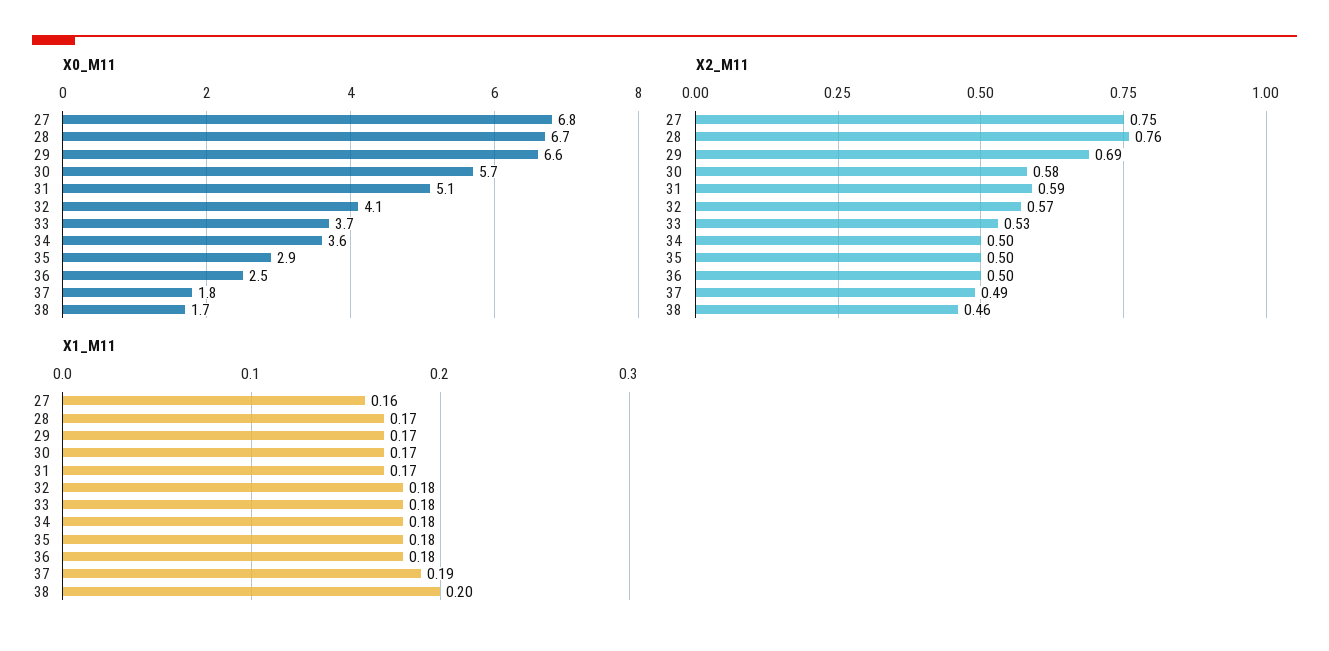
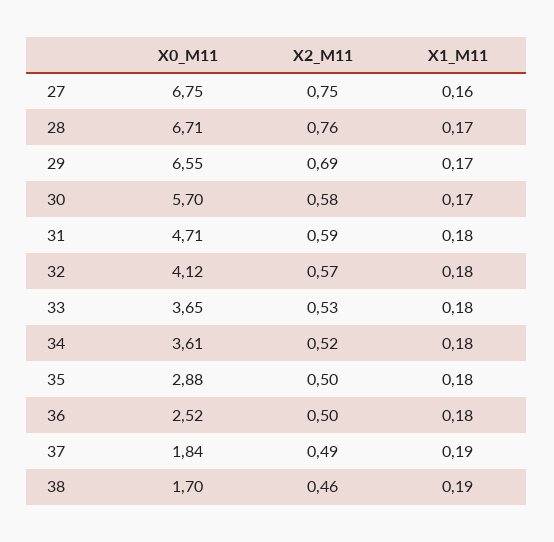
X0_M11, 31: 5.1 -> 4.71
X2_M11, 34: 0.5 -> 0.52
X1_M11, 31: 0.17 -> 0.18
X1_M11, 38: 0.2 -> 0.19

